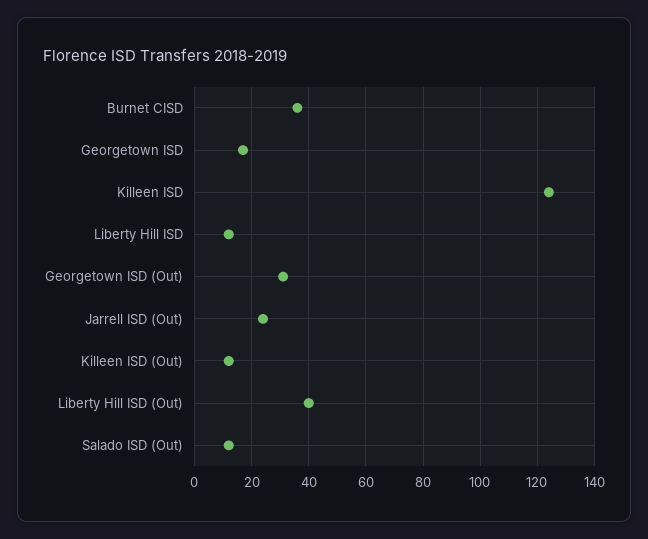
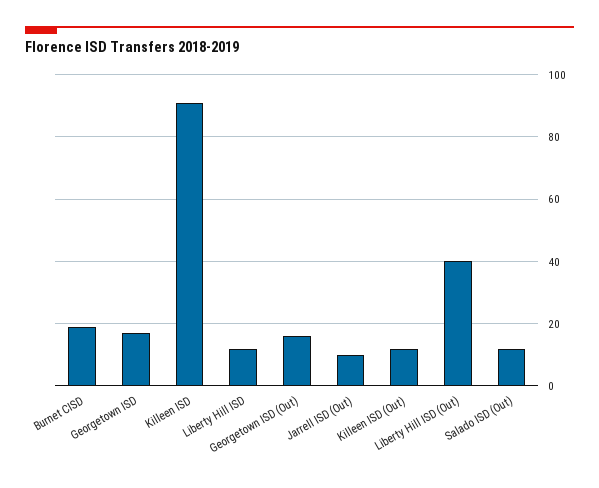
Burnet CISD: 35 -> 20
Killeen ISD: 125 -> 90
Georgetown ISD (Out): 30 -> 15
Jarrell ISD (Out): 25 -> 10

